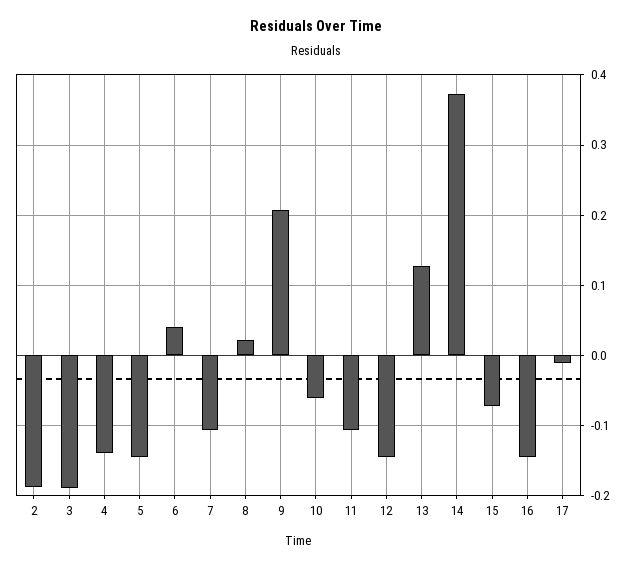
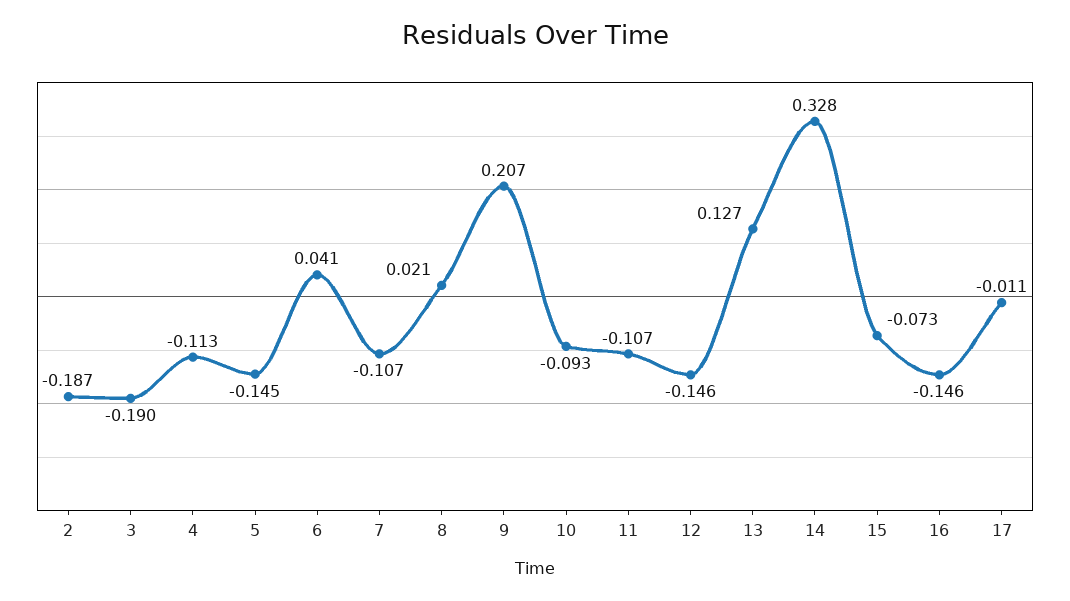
4: -0.14 -> -0.113
10: -0.06 -> -0.093
14: 0.37 -> 0.328

